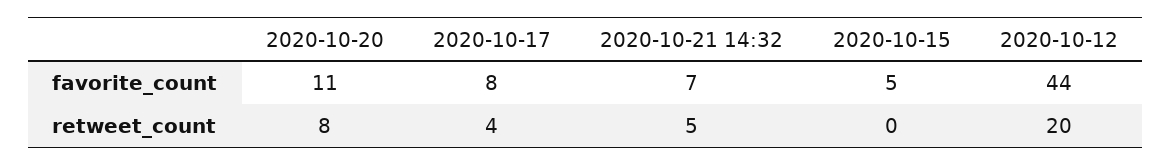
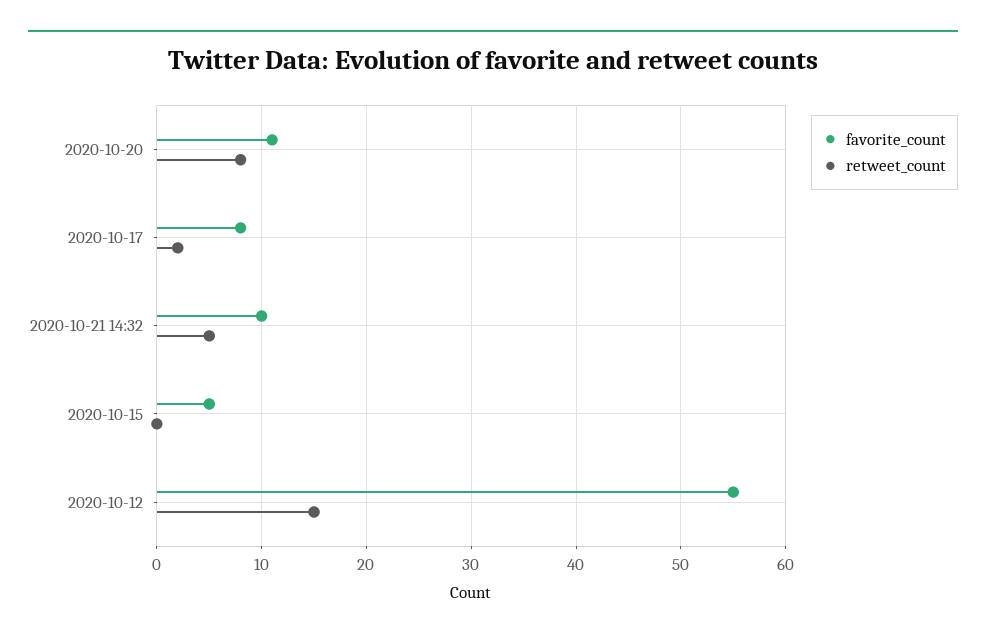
favorite_count, 2020-10-21 14:32: 7 -> 10
favorite_count, 2020-10-12: 44 -> 55
retweet_count, 2020-10-17: 4 -> 2
retweet_count, 2020-10-12: 20 -> 15

